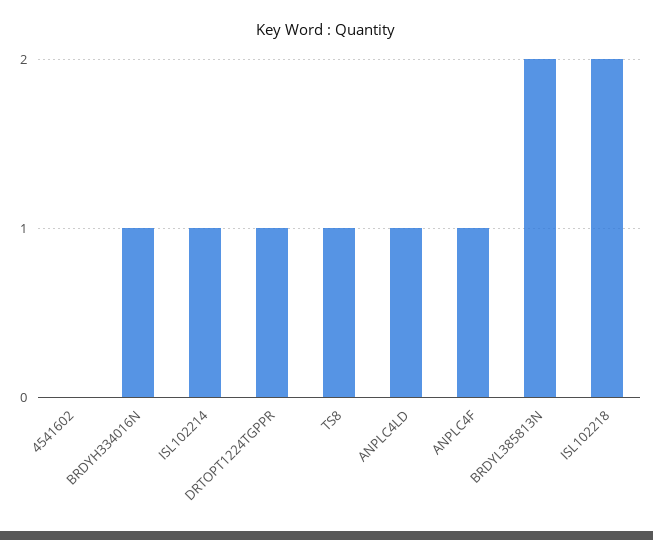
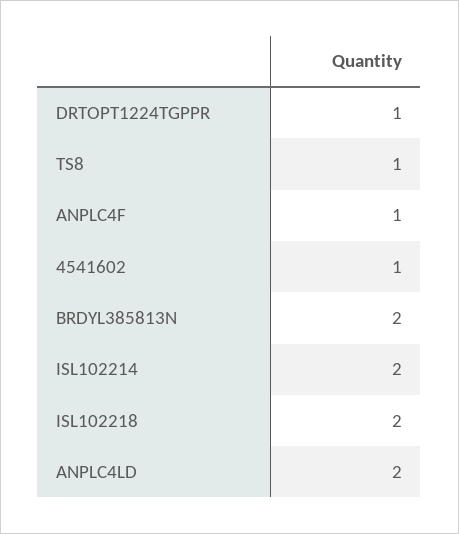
4541602: 0 -> 1
BRDYH334016N: 1 -> none
ISL102214: 1 -> 2
ANPLC4LD: 1 -> 2

